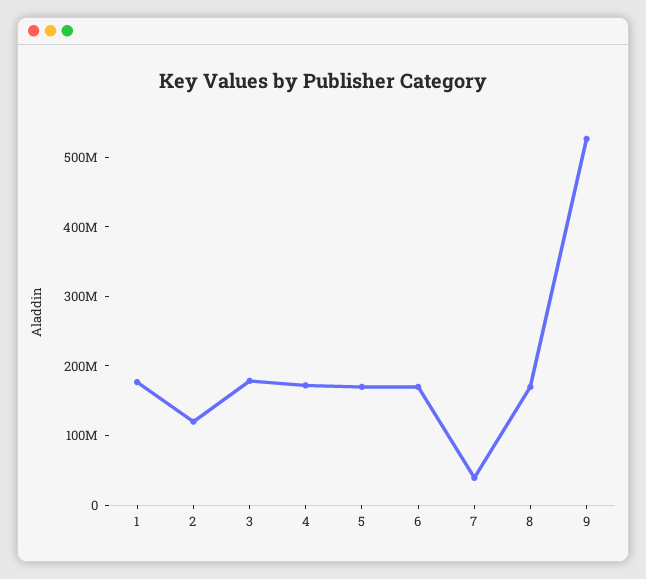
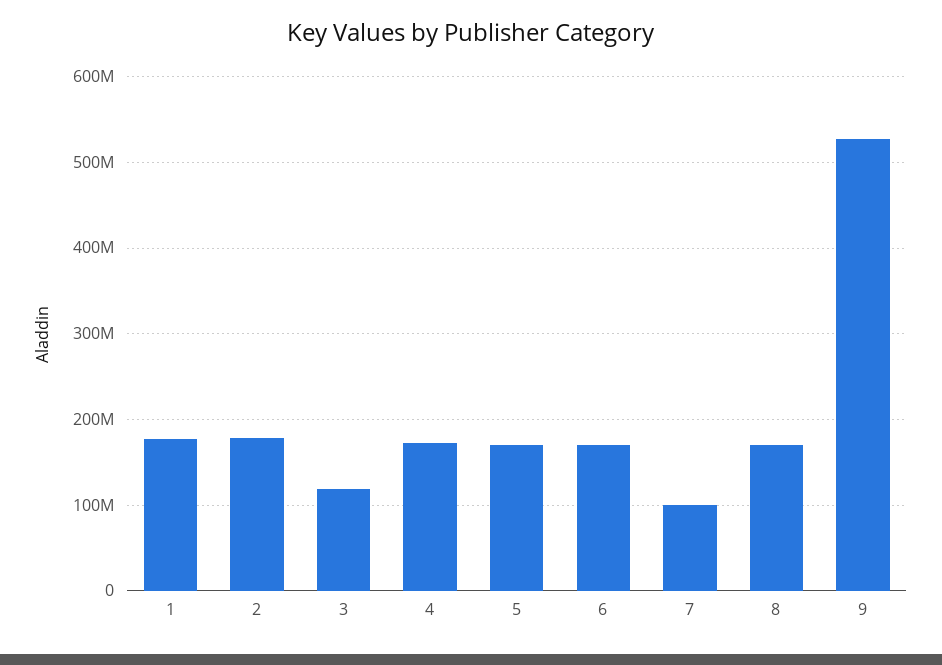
2: 120000000 -> 180000000
3: 180000000 -> 120000000
7: 40000000 -> 100000000

